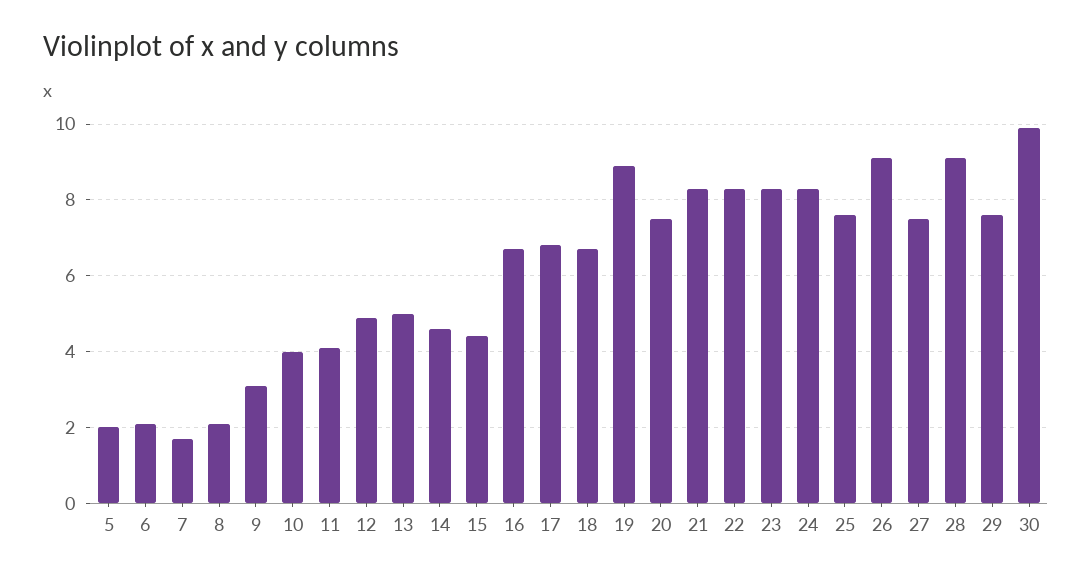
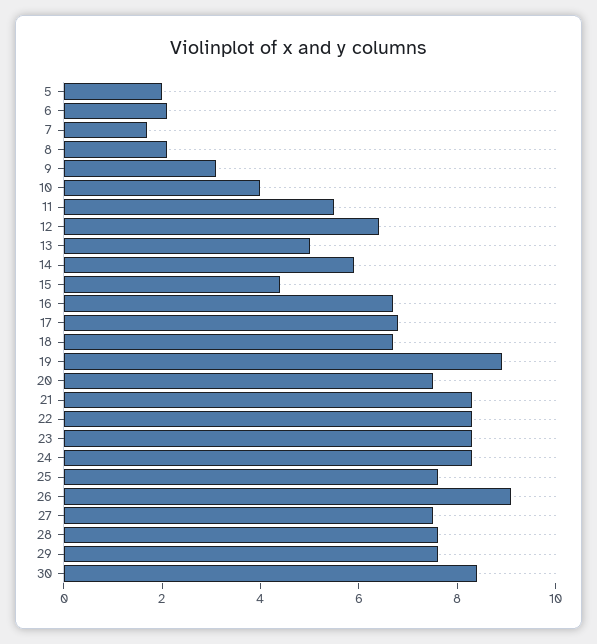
11: 4 -> 5.5
12: 5 -> 6.5
14: 4.5 -> 6
28: 9 -> 7.5
30: 10 -> 8.5

